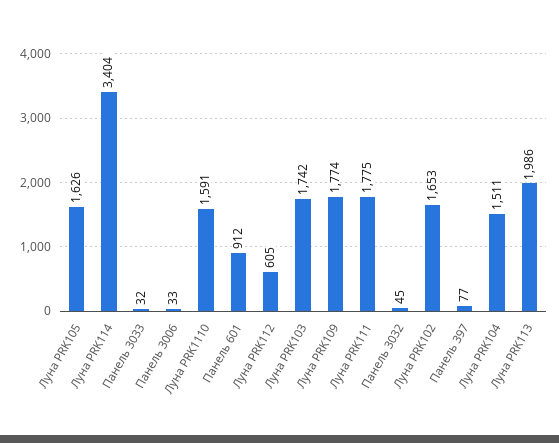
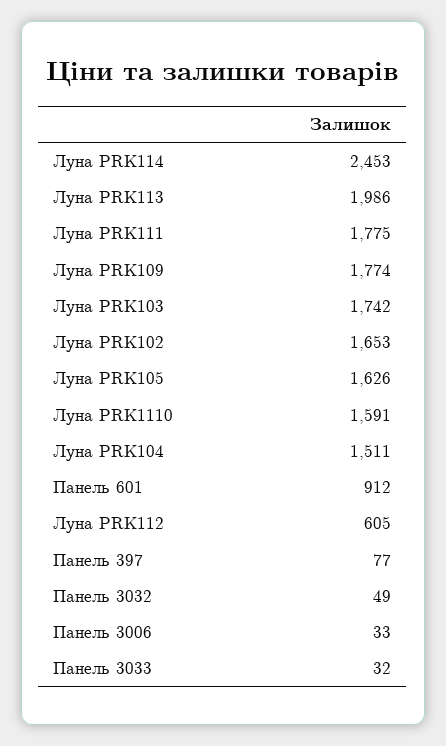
Луна PRK114: 3404 -> 2453
Панель 3032: 45 -> 49

